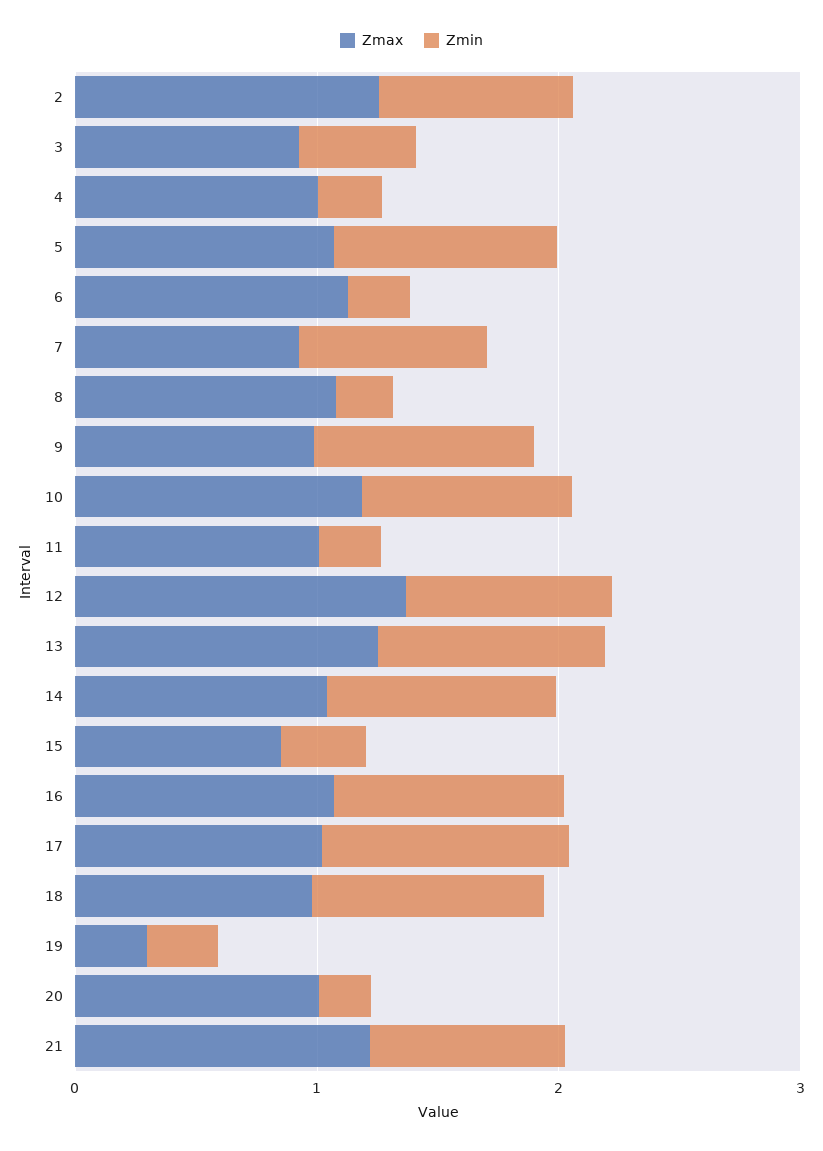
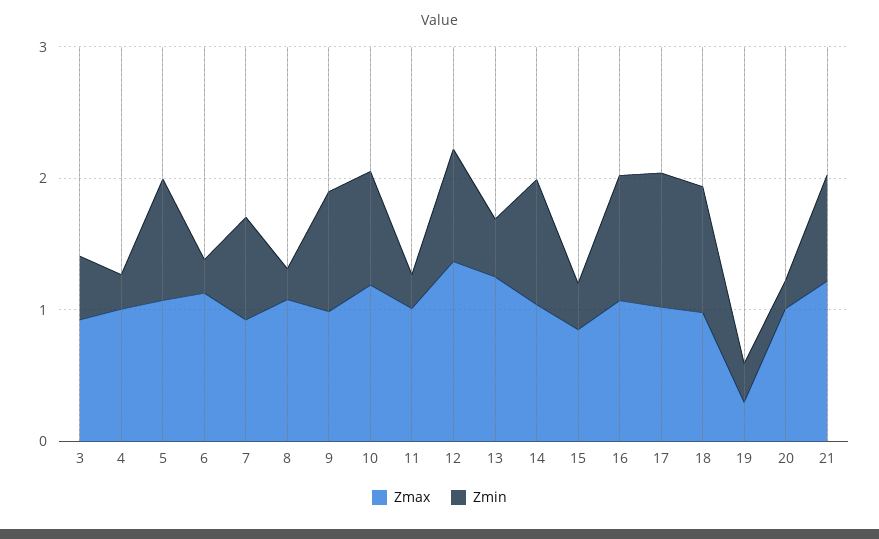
Zmax, 2: 1.2 -> none
Zmin, 2: 0.8 -> none
Zmin, 13: 1 -> 0.4

